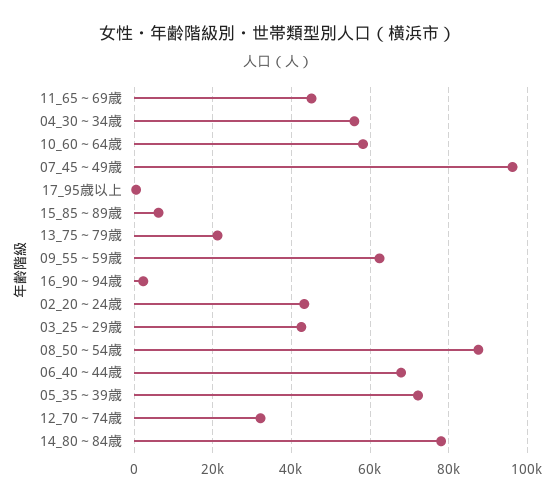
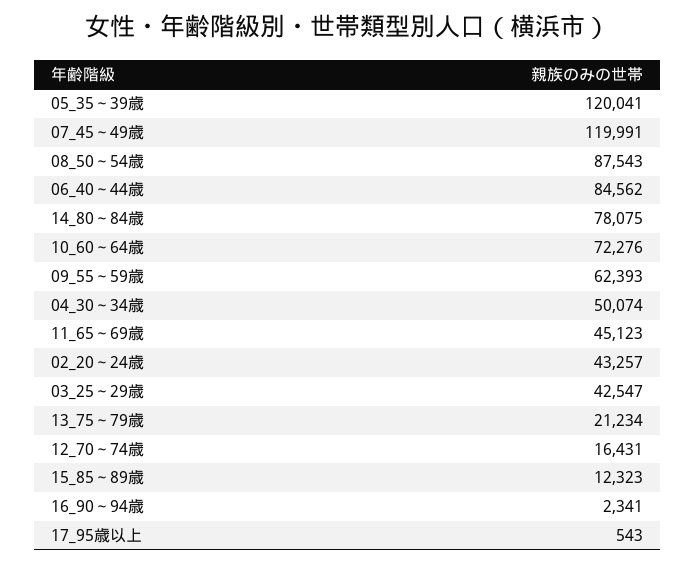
04_30～34歳: 56000 -> 50074
10_60～64歳: 58000 -> 72276
07_45～49歳: 96000 -> 119991
15_85～89歳: 6000 -> 12323
06_40～44歳: 68000 -> 84562
05_35～39歳: 72000 -> 120041
12_70～74歳: 32000 -> 16431

